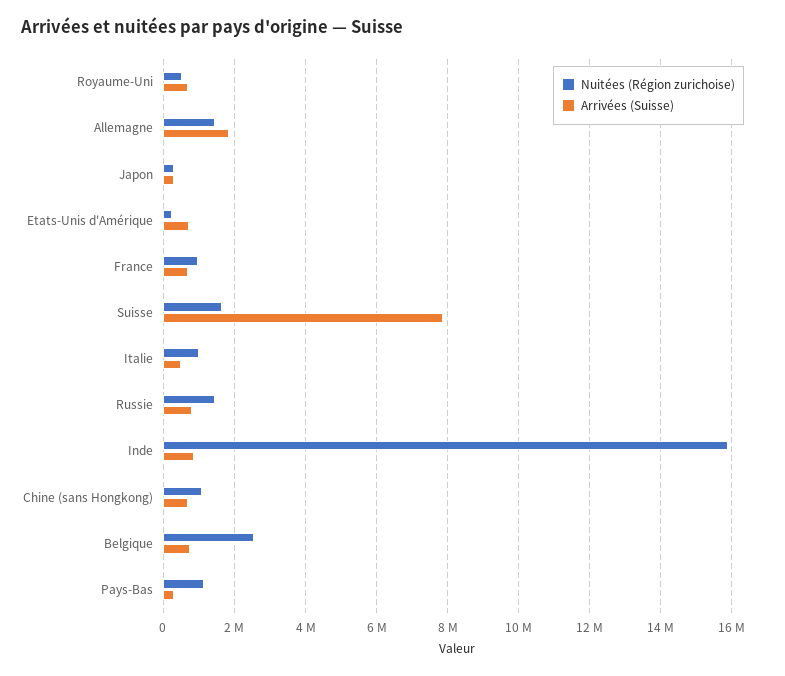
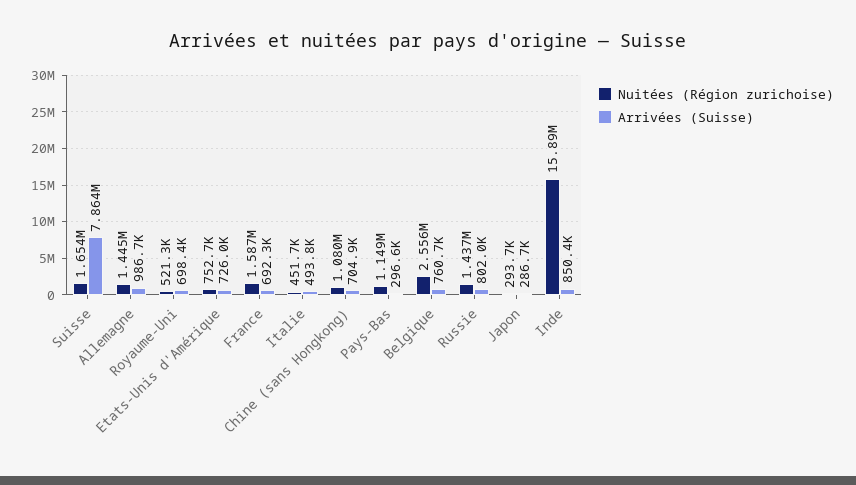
Arrivées (Suisse), Allemagne: 1800000 -> 986700
Nuitées (Région zurichoise), Etats-Unis d'Amérique: 200000 -> 752700
Nuitées (Région zurichoise), France: 1000000 -> 1587000
Nuitées (Région zurichoise), Italie: 1000000 -> 451700

